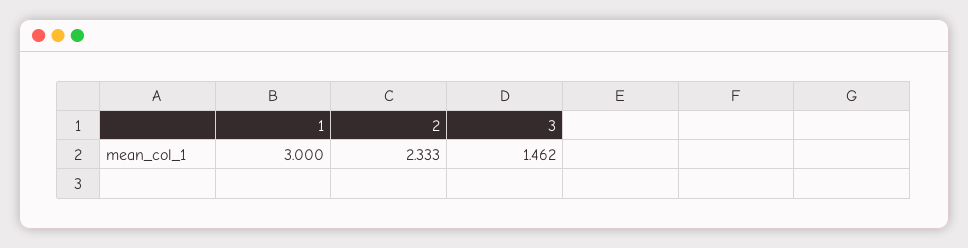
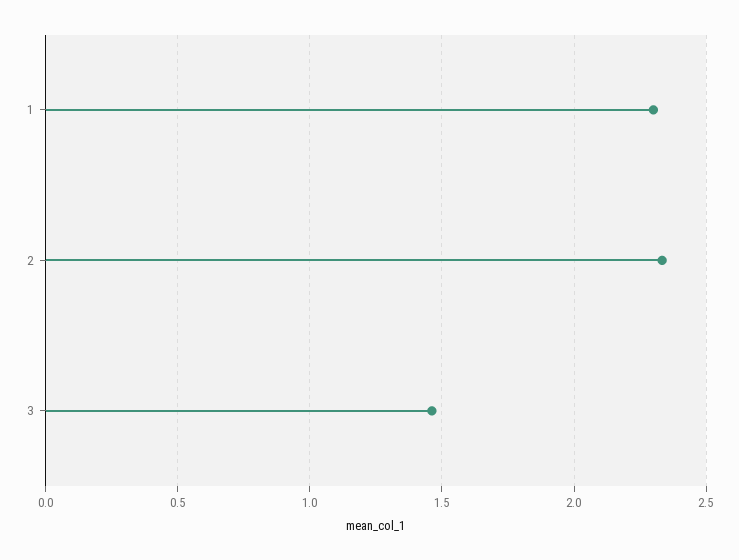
1: 3 -> 2.3

